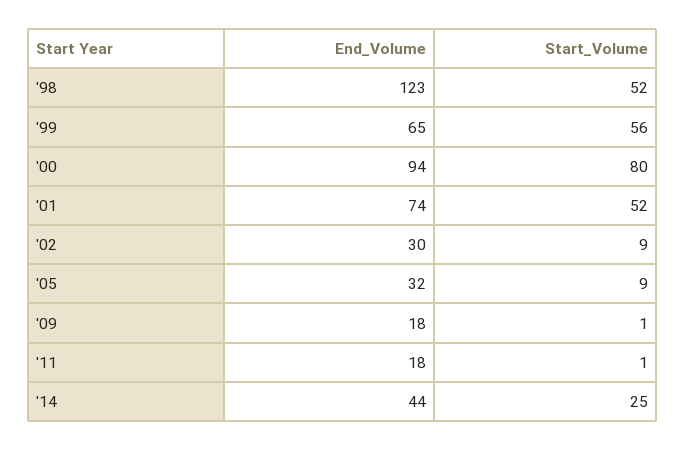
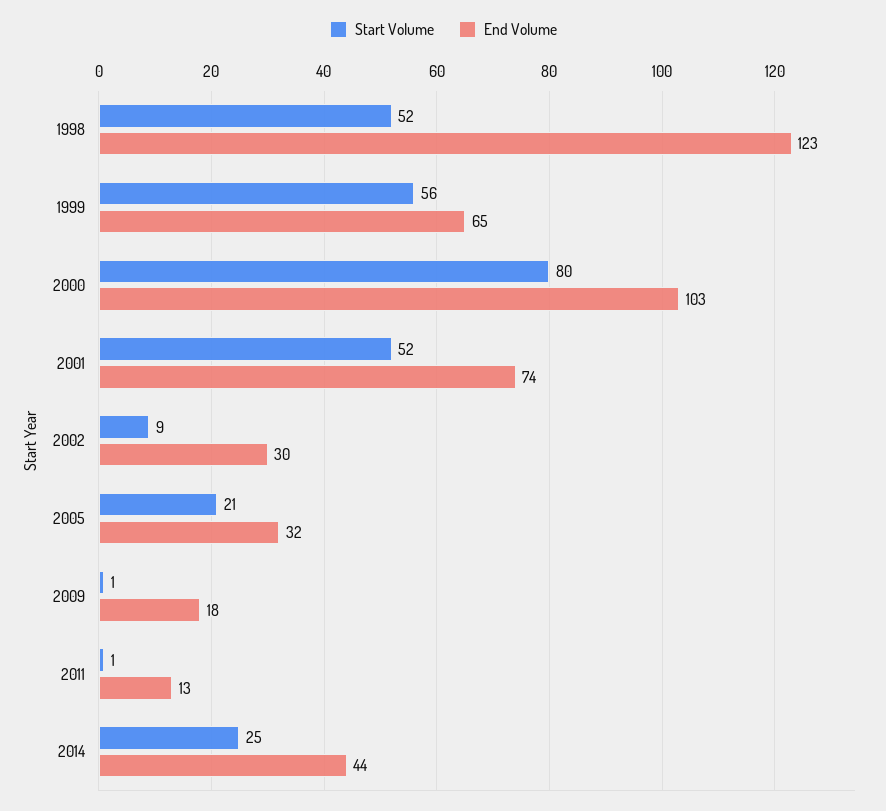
End_Volume, '00: 94 -> 103
Start_Volume, '05: 9 -> 21
End_Volume, '11: 18 -> 13

